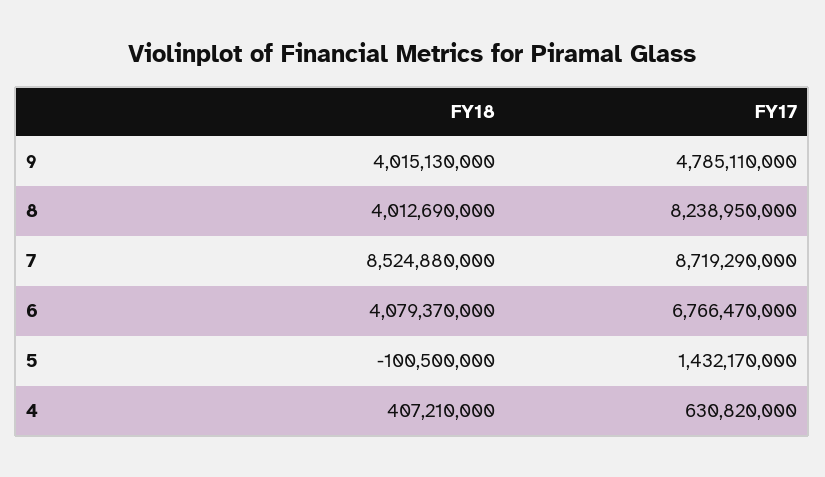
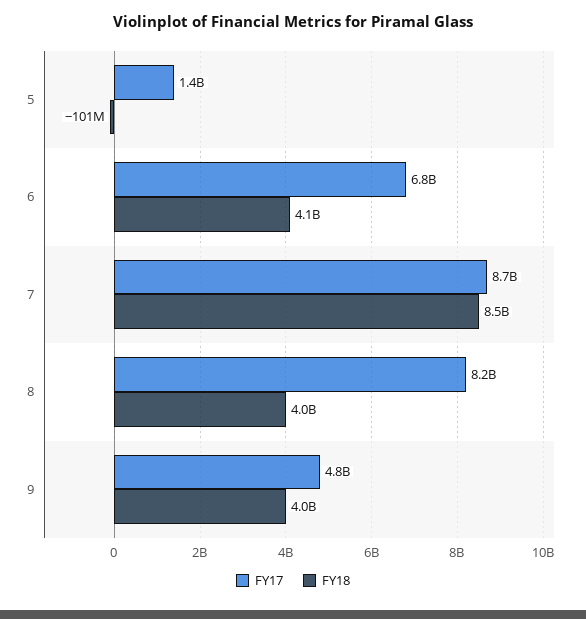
FY18, 4: 407210000 -> none
FY17, 4: 630820000 -> none

